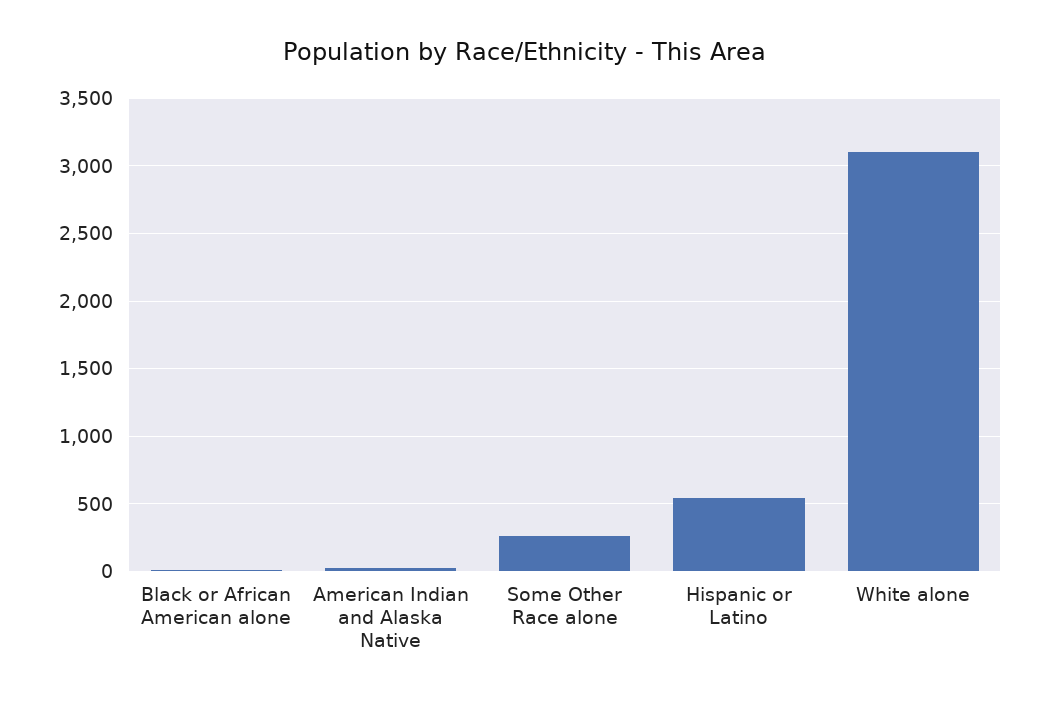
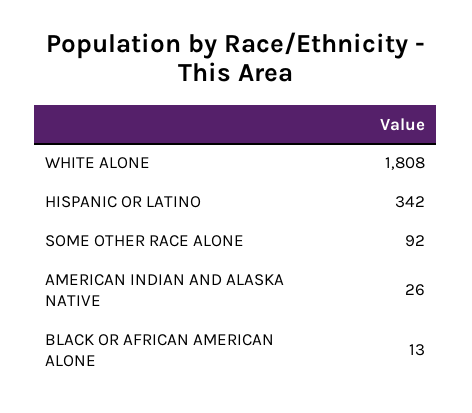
Some Other Race alone: 250 -> 92
Hispanic or Latino: 550 -> 342
White alone: 3100 -> 1808

